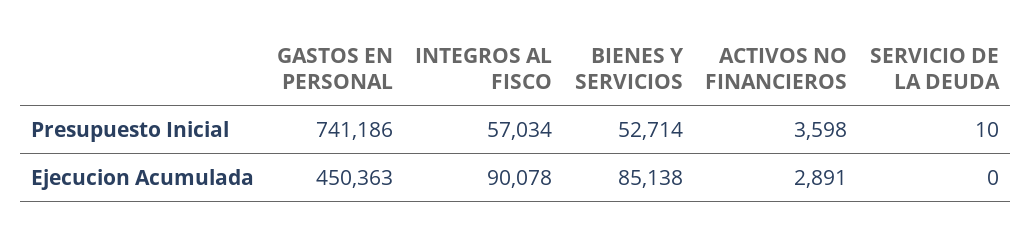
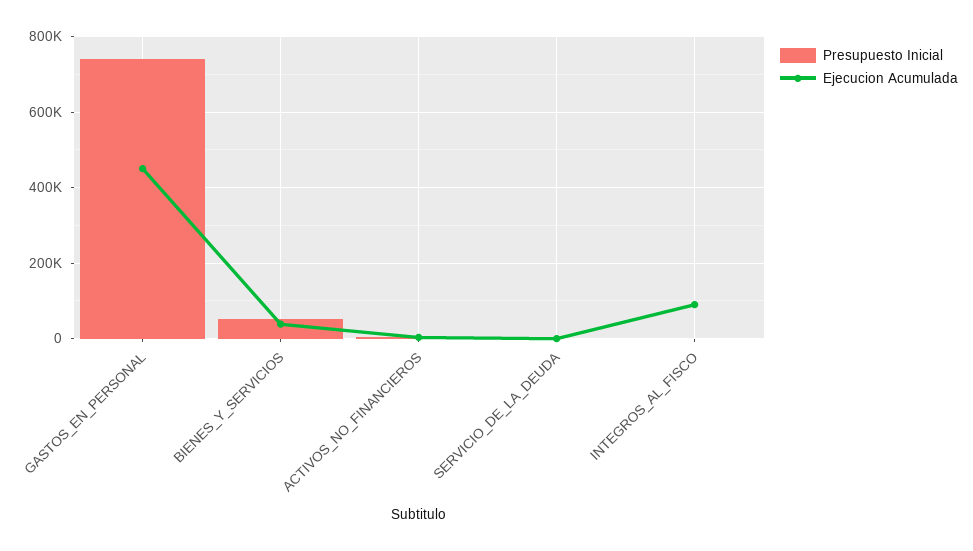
Presupuesto Inicial, INTEGROS AL FISCO: 57034 -> 0
Ejecucion Acumulada, BIENES Y SERVICIOS: 85138 -> 40000

